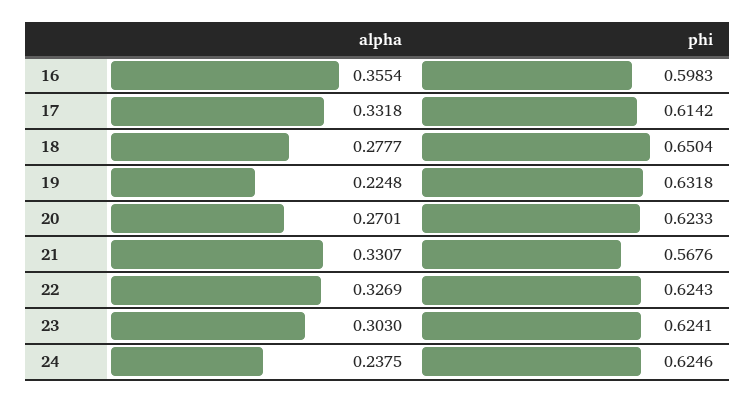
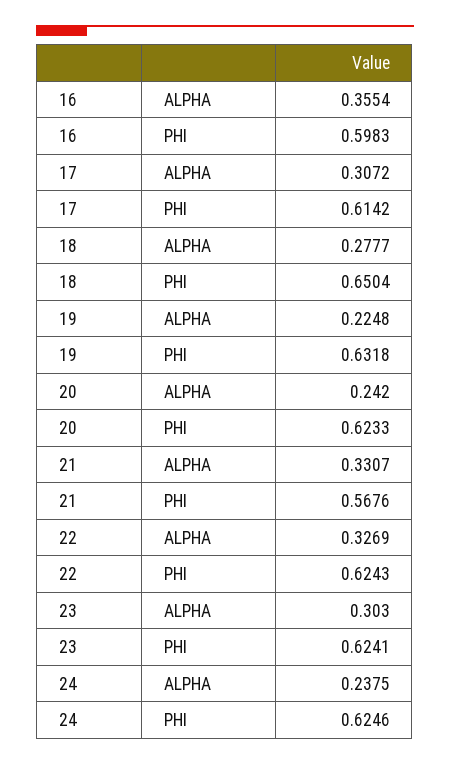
alpha, 17: 0.3318 -> 0.3072
alpha, 20: 0.2701 -> 0.242

